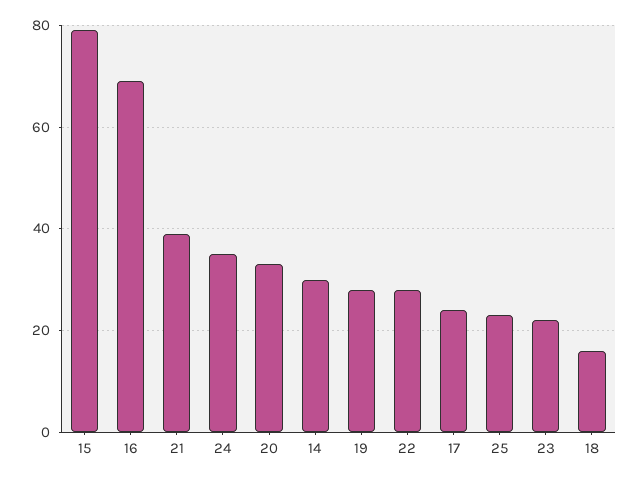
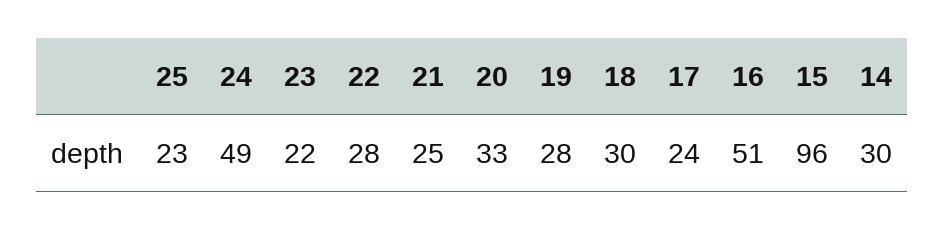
15: 80 -> 96
16: 70 -> 51
21: 40 -> 25
24: 35 -> 49
18: 15 -> 30

